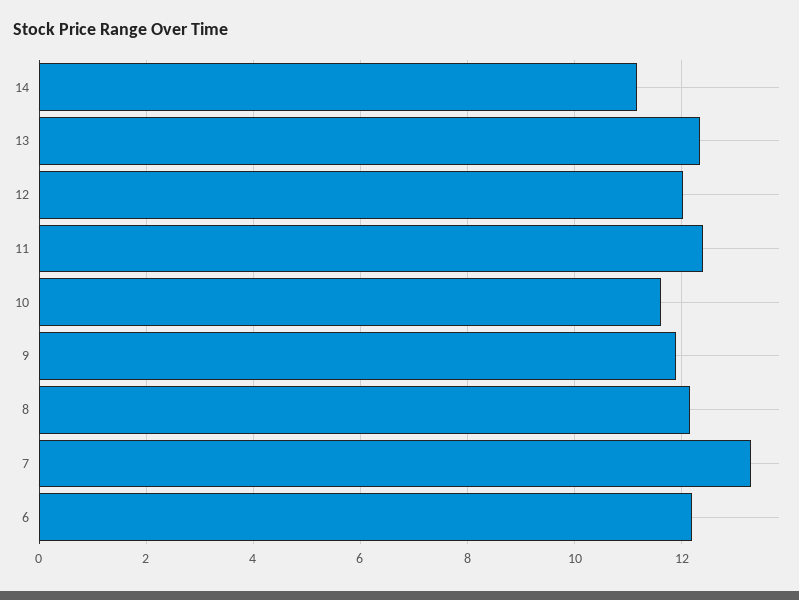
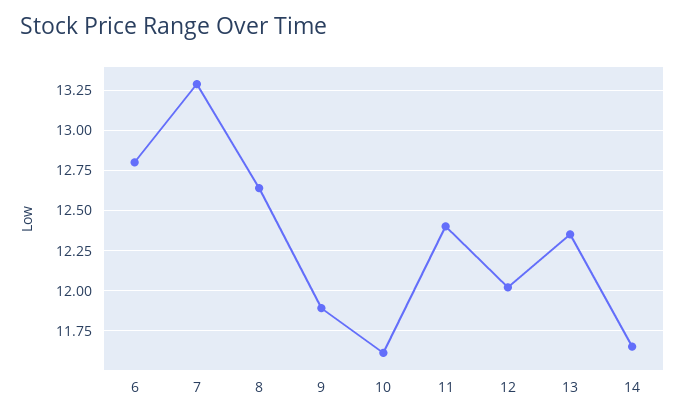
14: 11.2 -> 11.65
8: 12.2 -> 12.65
6: 12.2 -> 12.8

